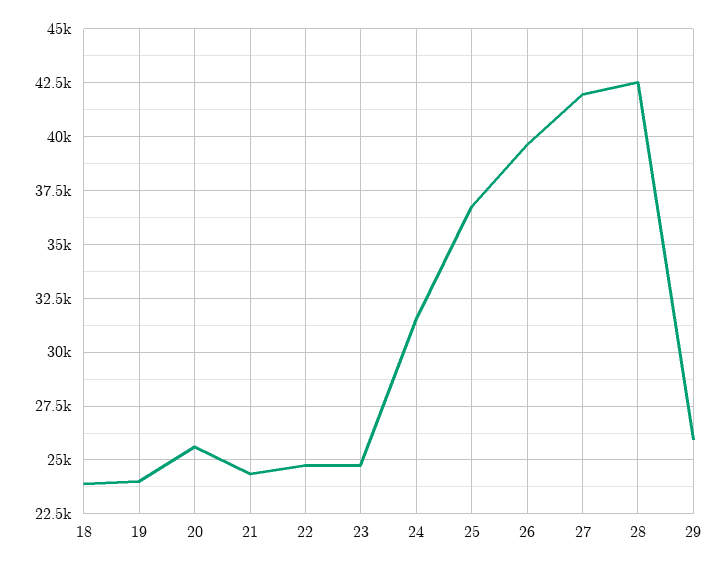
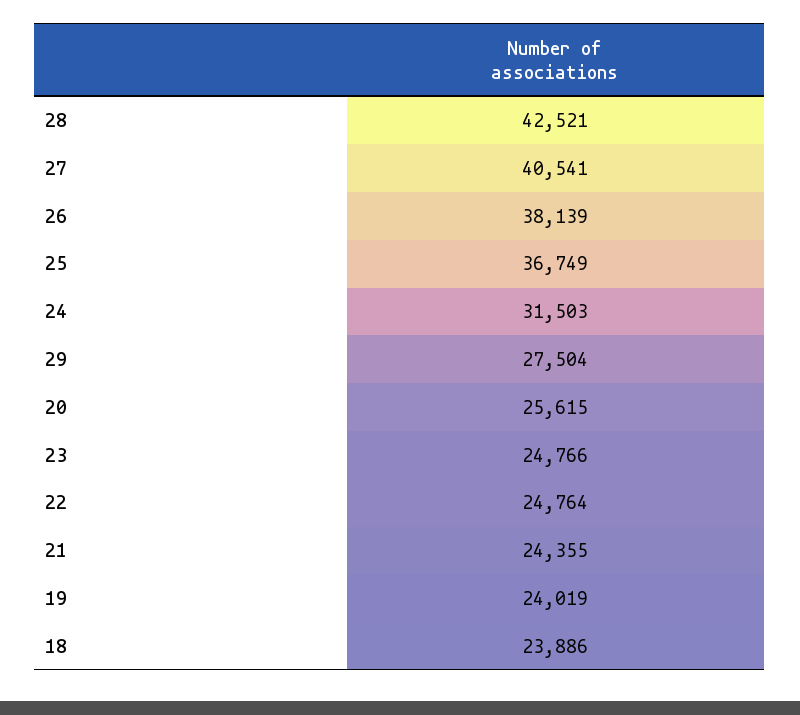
26: 39500 -> 38139
27: 42000 -> 40541
29: 26000 -> 27504

